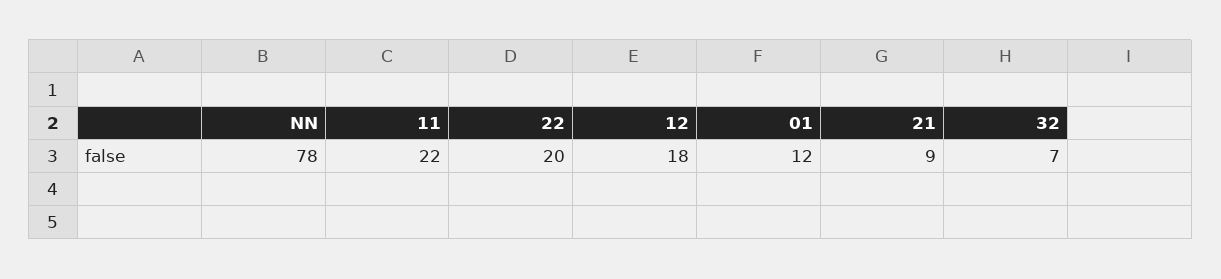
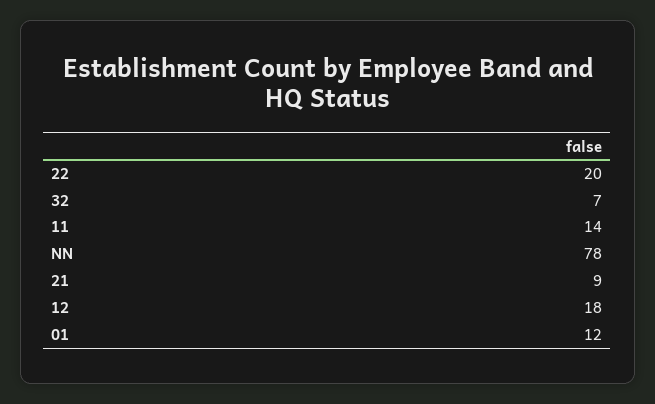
11: 22 -> 14

